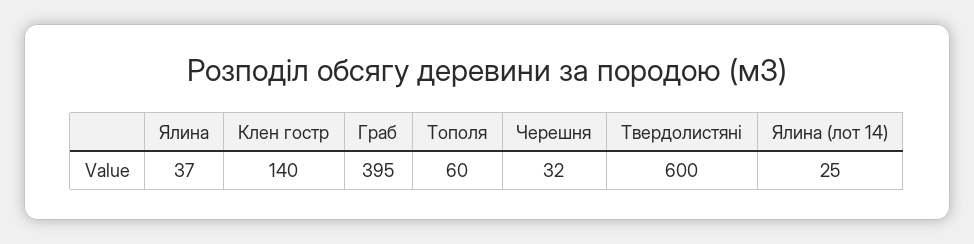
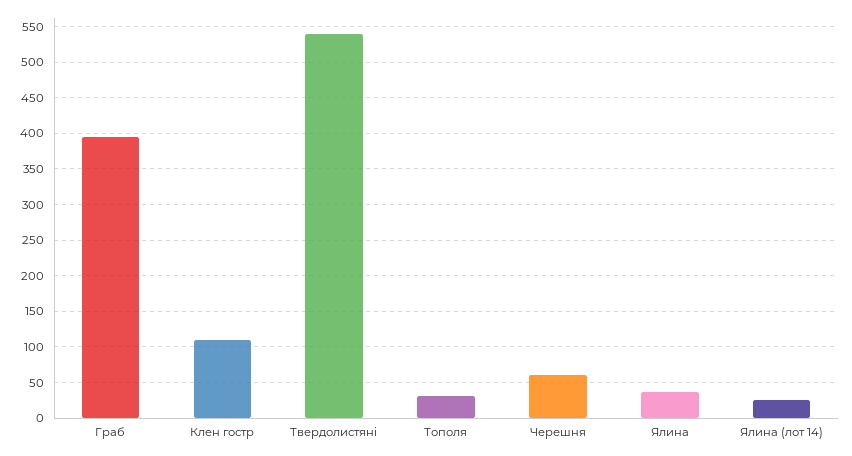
Клен гостр: 140 -> 110
Тополя: 60 -> 30
Черешня: 32 -> 60
Твердолистяні: 600 -> 540

